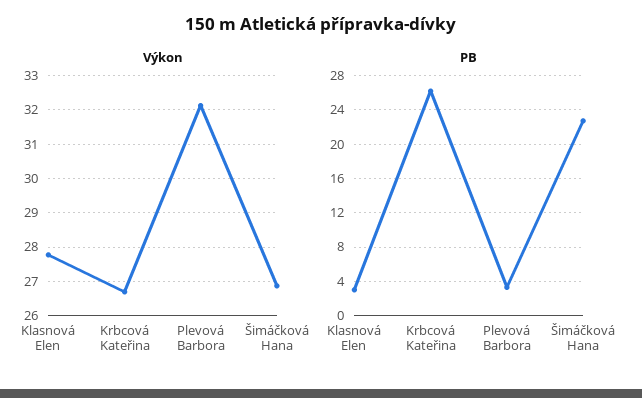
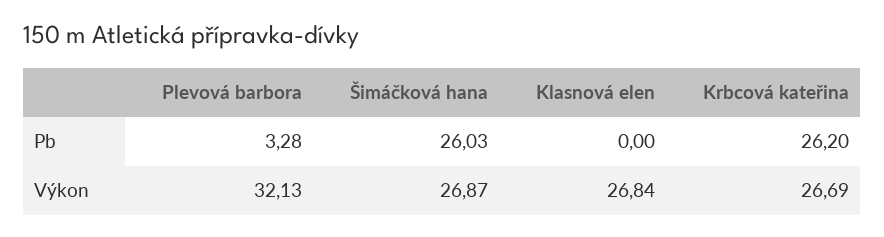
Výkon, Klasnová Elen: 27.8 -> 26.84
PB, Klasnová Elen: 3 -> 0
PB, Šimáčková Hana: 23 -> 26.03

